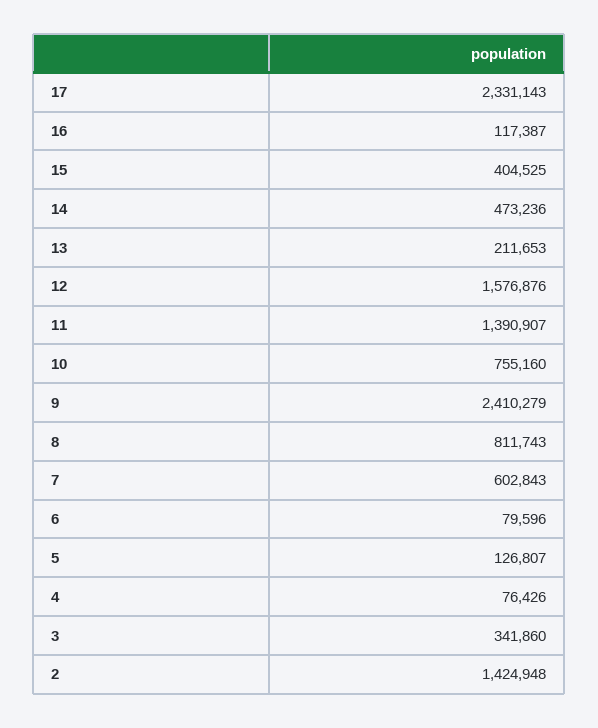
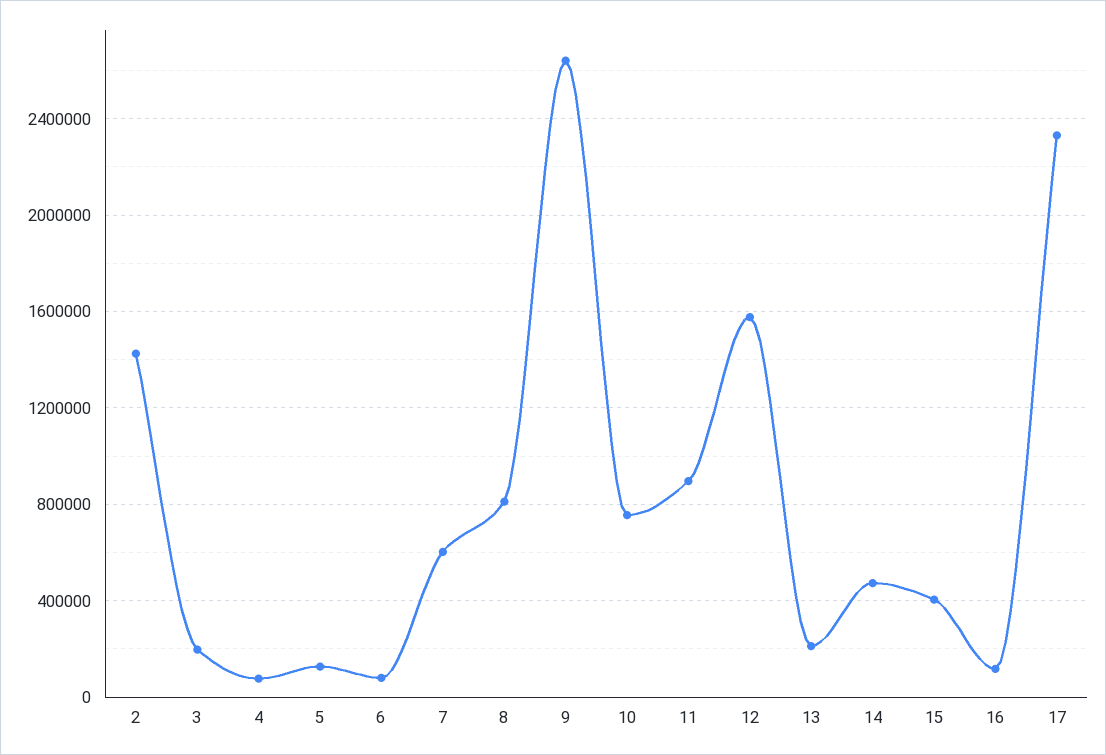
11: 1390907 -> 900000
9: 2410279 -> 2650000
3: 341860 -> 200000

